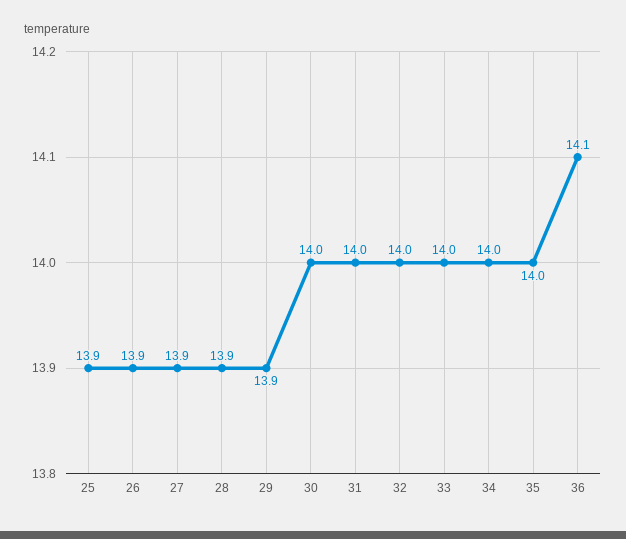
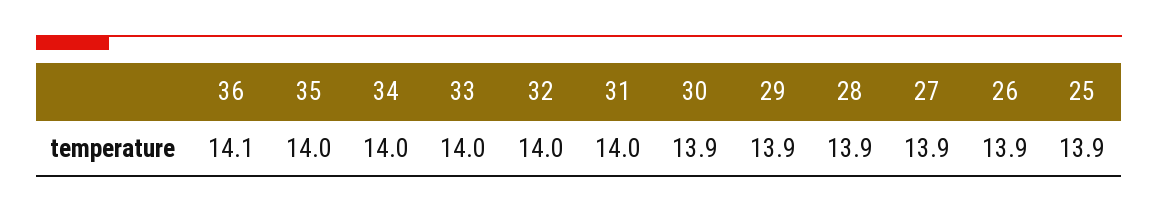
30: 14 -> 13.9

